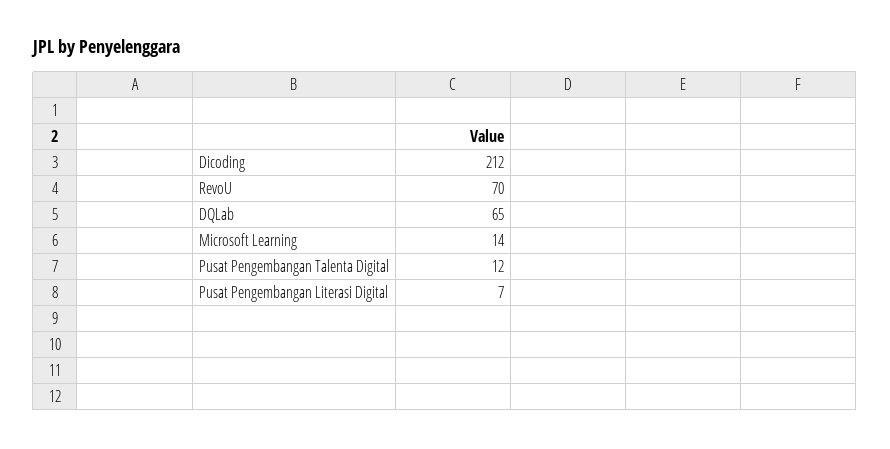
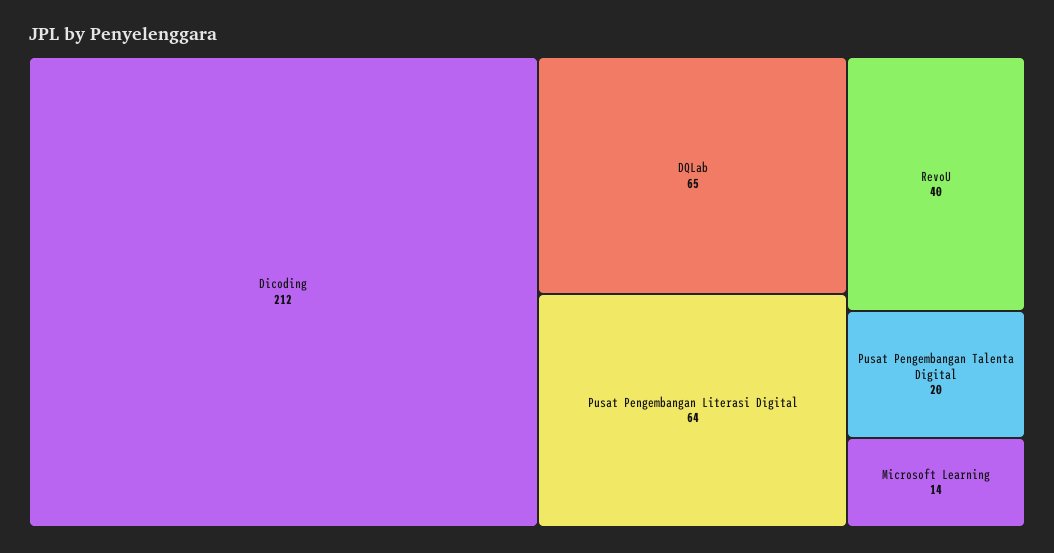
RevoU: 70 -> 40
Pusat Pengembangan Talenta Digital: 12 -> 20
Pusat Pengembangan Literasi Digital: 7 -> 64

